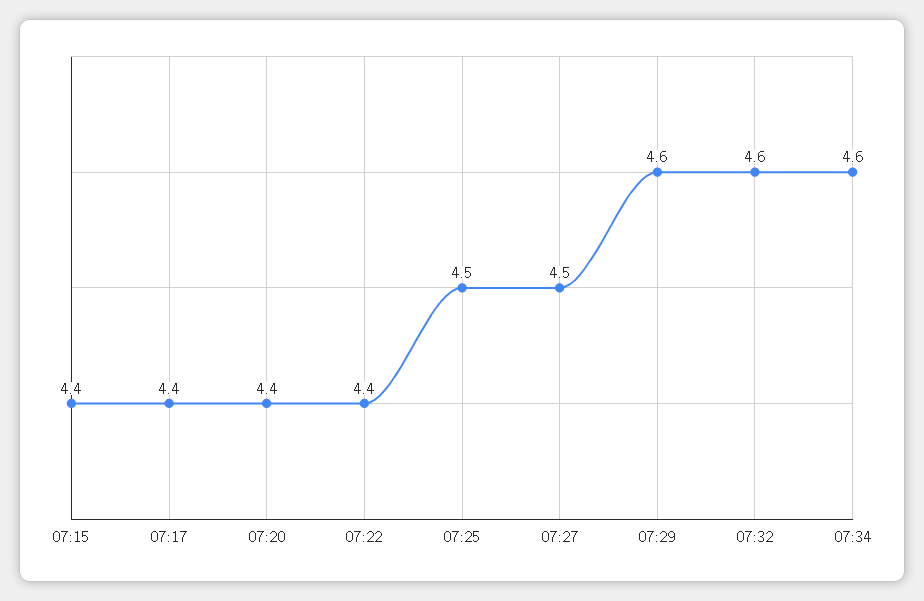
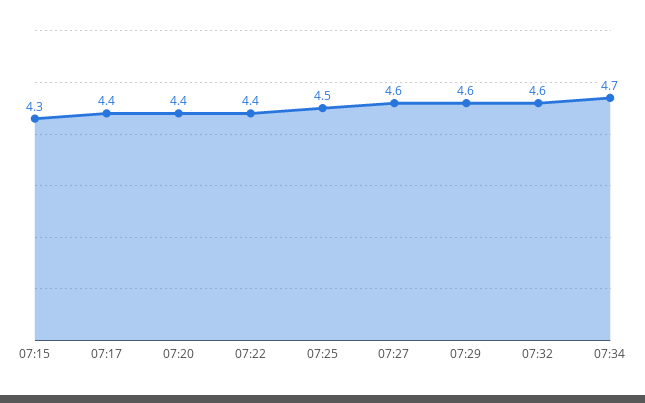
07:15: 4.4 -> 4.3
07:27: 4.5 -> 4.6
07:34: 4.6 -> 4.7

